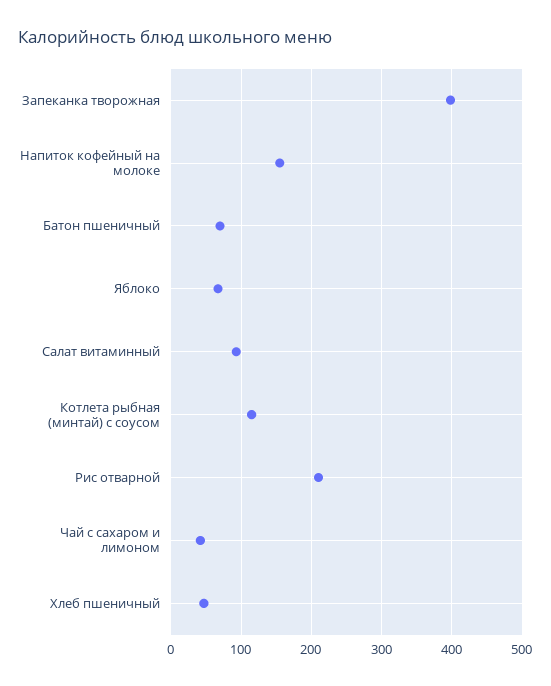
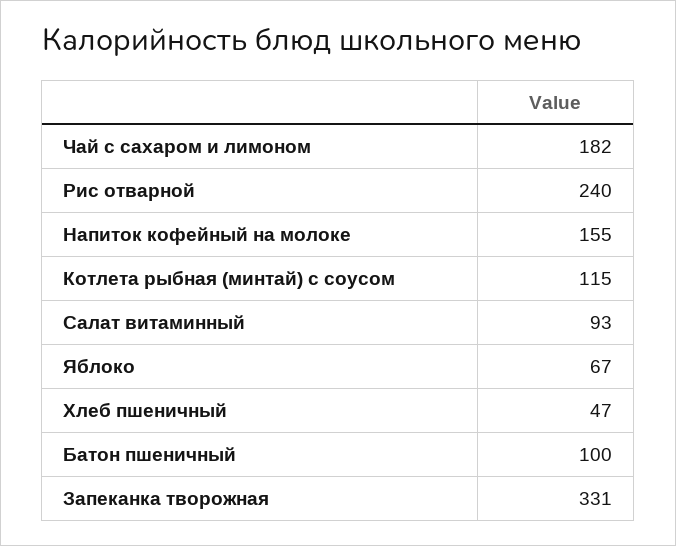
Запеканка творожная: 400 -> 331
Батон пшеничный: 70 -> 100
Рис отварной: 210 -> 240
Чай с сахаром и лимоном: 40 -> 182

